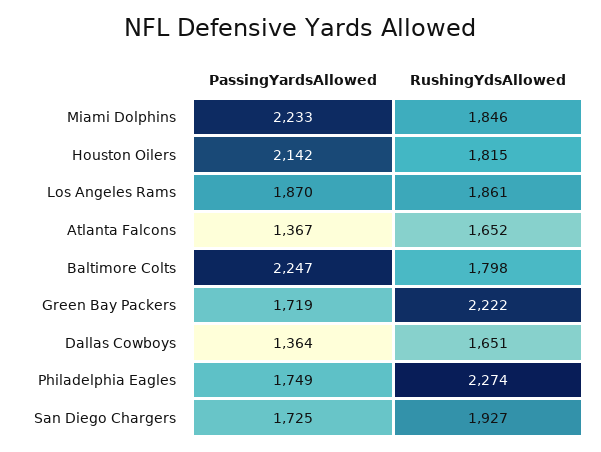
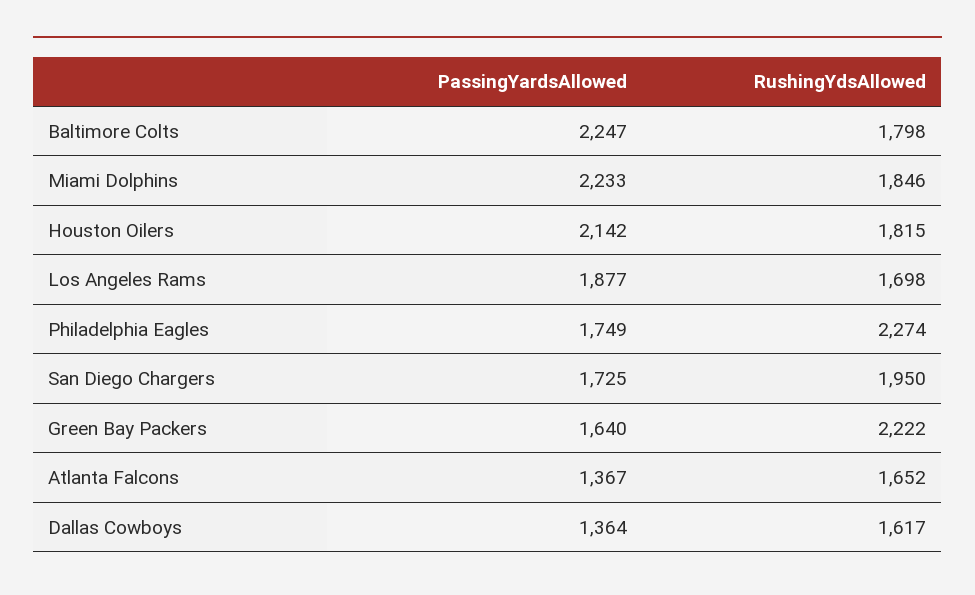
PassingYardsAllowed, Los Angeles Rams: 1870 -> 1877
RushingYdsAllowed, Los Angeles Rams: 1861 -> 1698
PassingYardsAllowed, Green Bay Packers: 1719 -> 1640
RushingYdsAllowed, Dallas Cowboys: 1651 -> 1617
RushingYdsAllowed, San Diego Chargers: 1927 -> 1950

